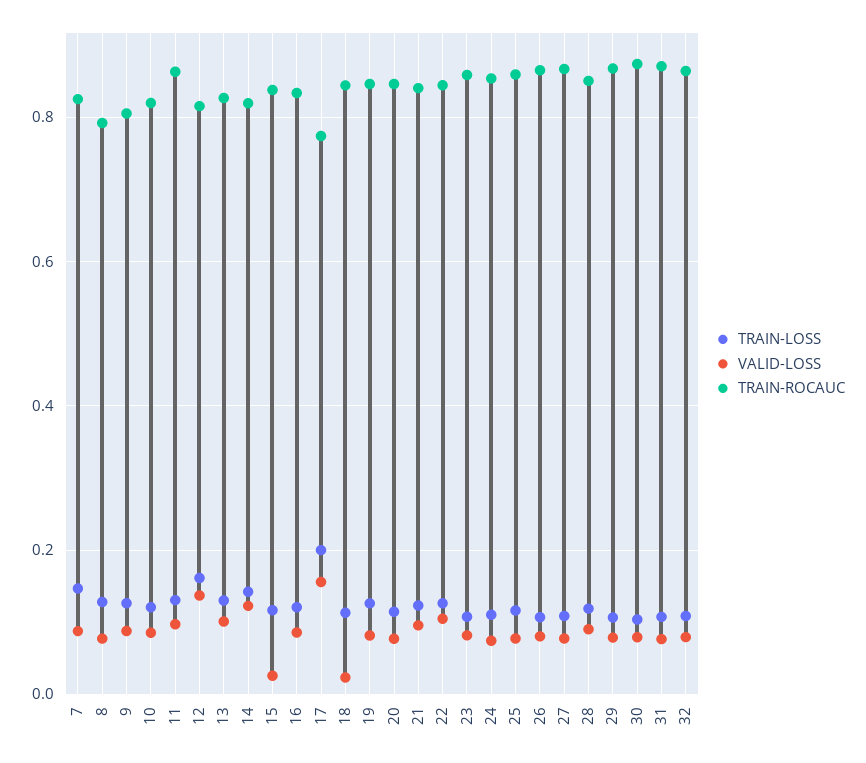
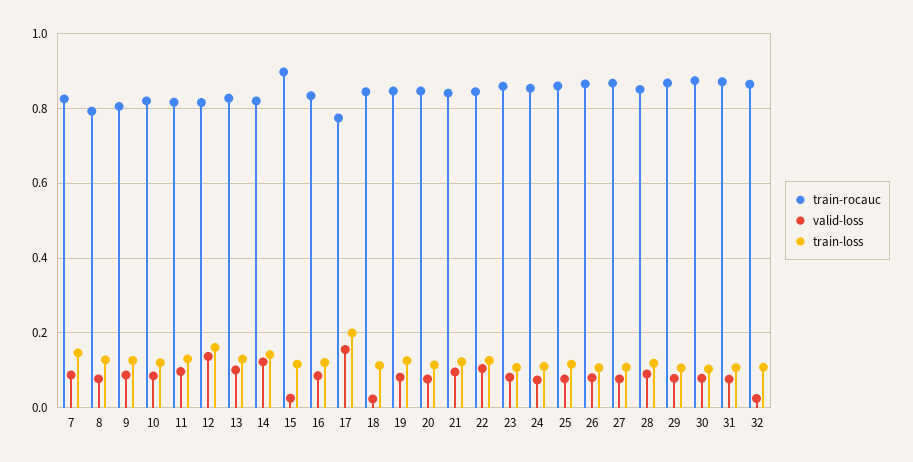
TRAIN-ROCAUC, 11: 0.86 -> 0.82
TRAIN-ROCAUC, 15: 0.84 -> 0.9
VALID-LOSS, 32: 0.08 -> 0.02

